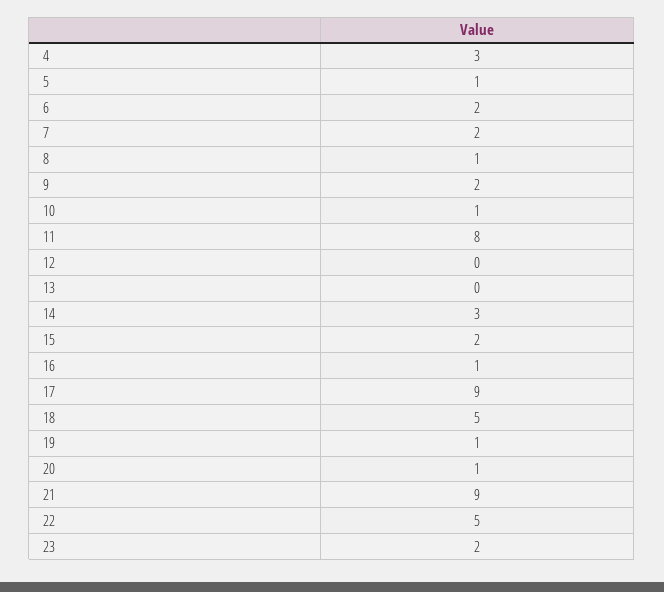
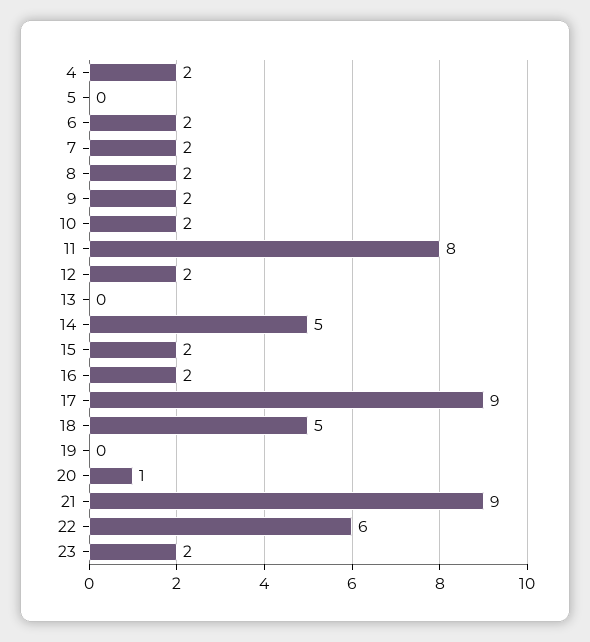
4: 3 -> 2
5: 1 -> 0
8: 1 -> 2
10: 1 -> 2
12: 0 -> 2
14: 3 -> 5
16: 1 -> 2
19: 1 -> 0
22: 5 -> 6

